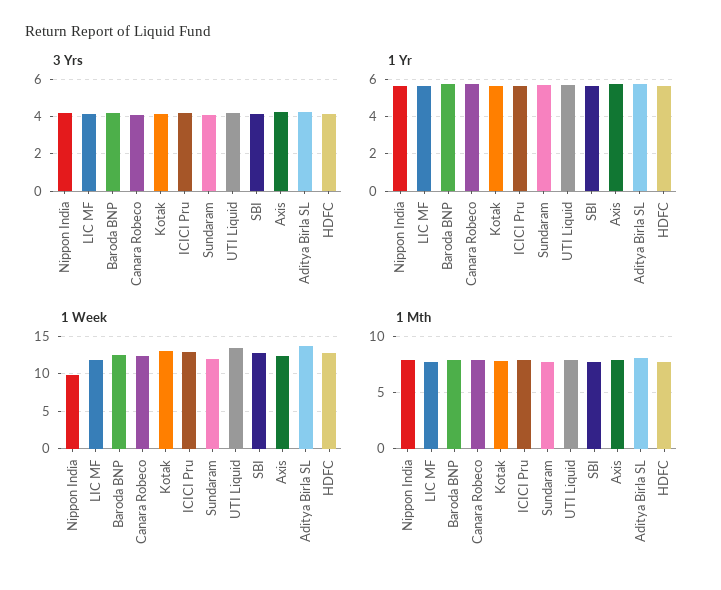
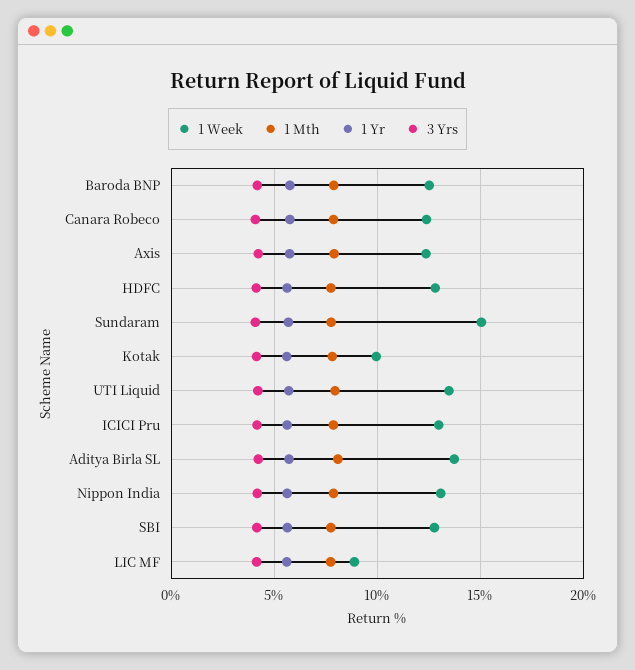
1 Week, Nippon India: 10 -> 13
1 Week, LIC MF: 12 -> 9
1 Week, Kotak: 13 -> 10
1 Week, Sundaram: 12 -> 15

